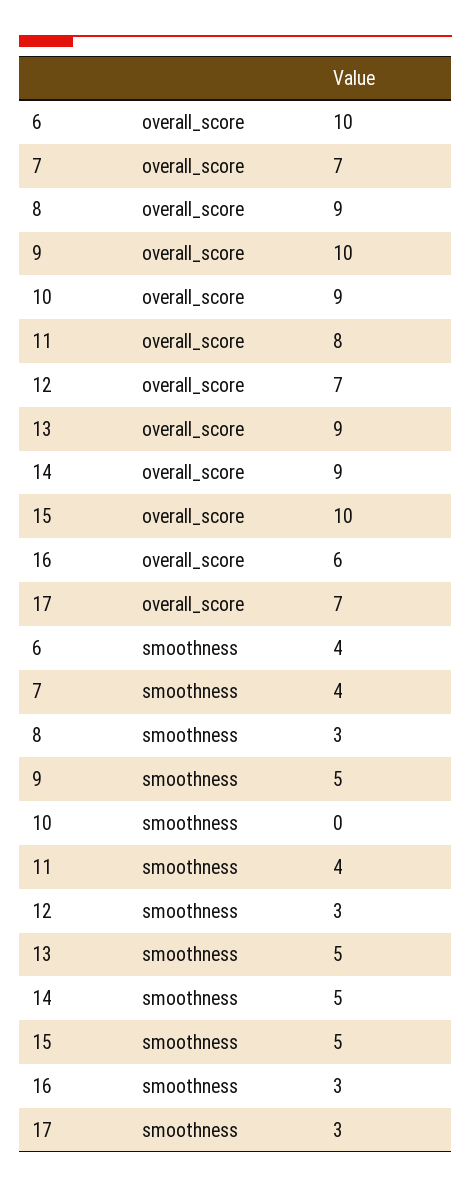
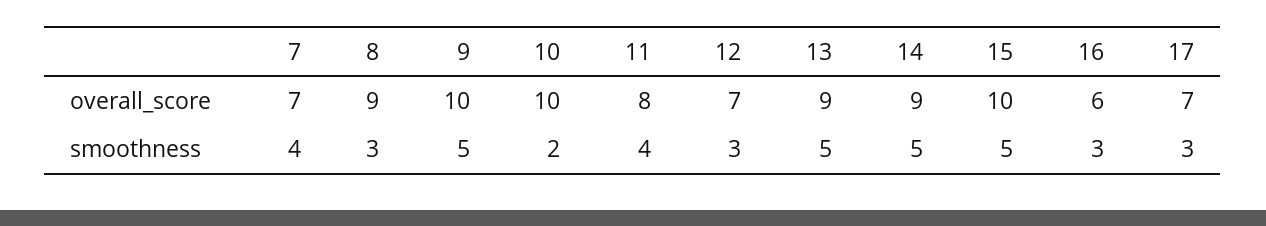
6, overall_score: 10 -> none
10, overall_score: 9 -> 10
6, smoothness: 4 -> none
10, smoothness: 0 -> 2

